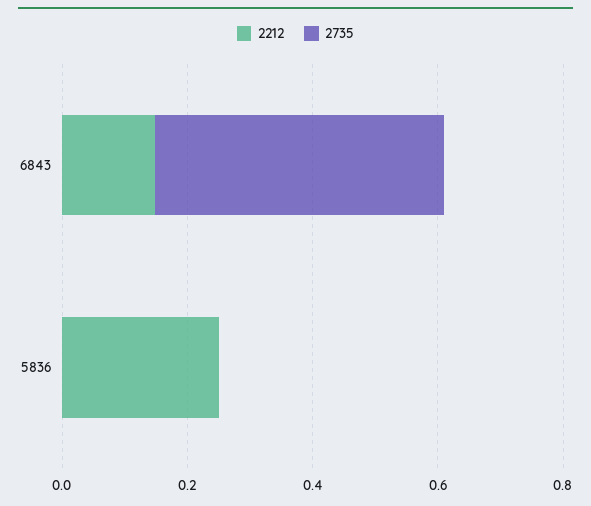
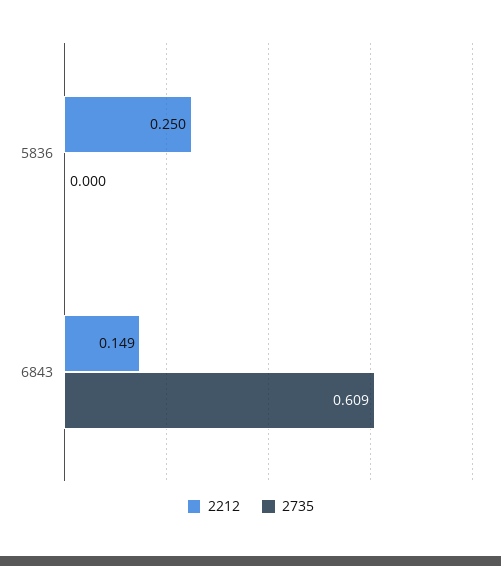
2735, 6843: 0.45 -> 0.609

